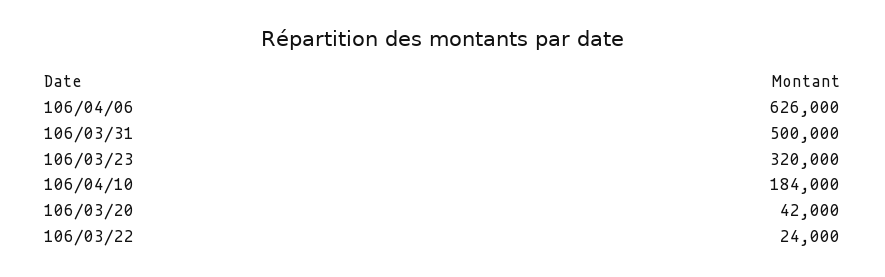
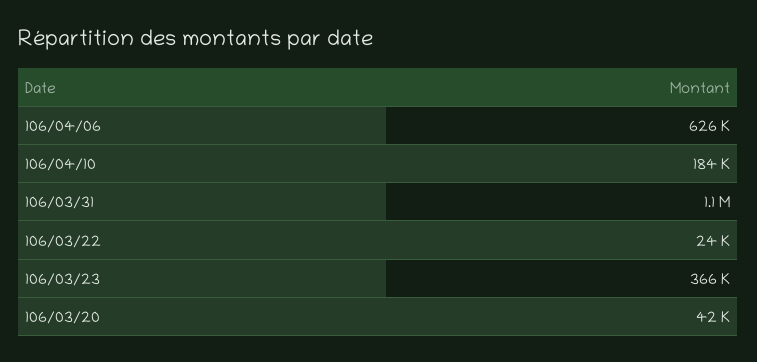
106/03/31: 500000 -> 1100000
106/03/23: 320000 -> 366000

